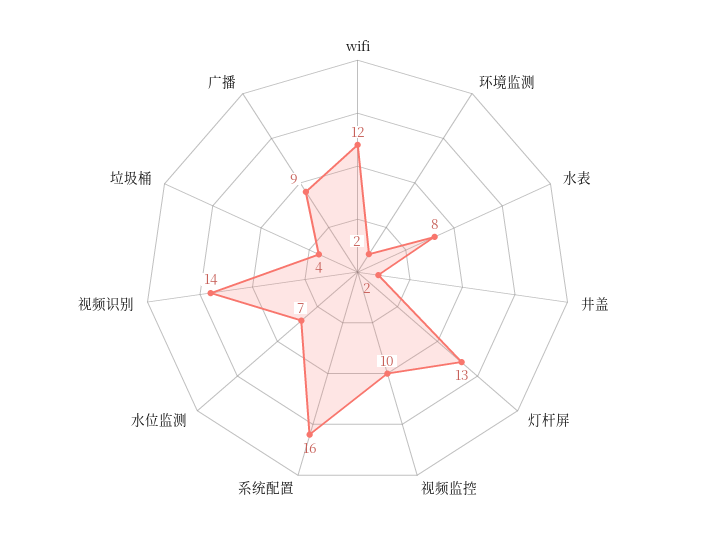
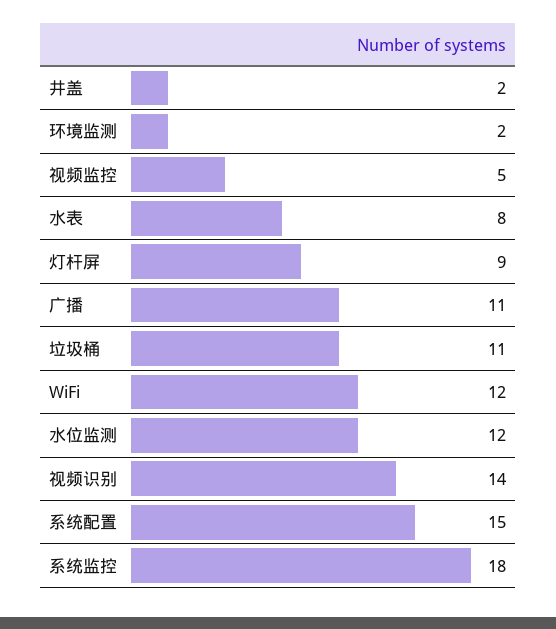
灯杆屏: 13 -> 9
视频监控: 10 -> 5
系统配置: 16 -> 15
水位监测: 7 -> 12
垃圾桶: 4 -> 11
广播: 9 -> 11
系统监控: none -> 18

